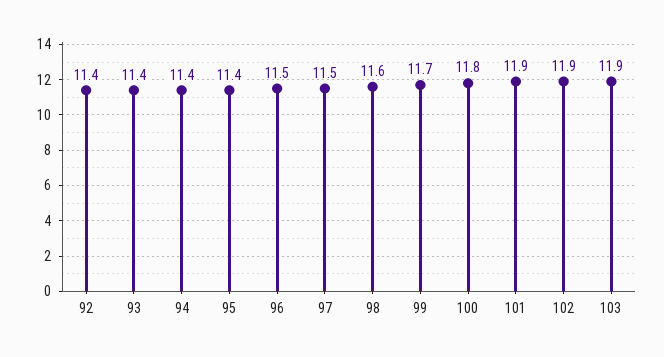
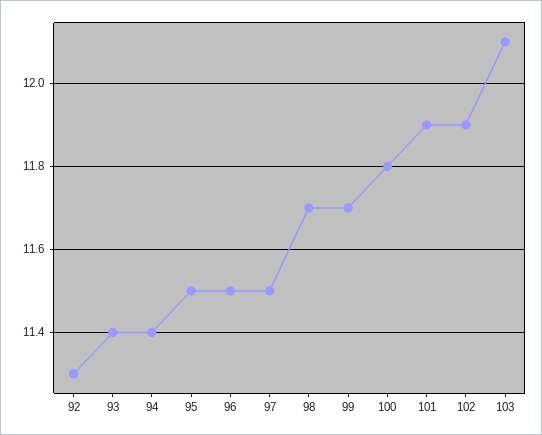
92: 11.4 -> 11.3
95: 11.4 -> 11.5
98: 11.6 -> 11.7
103: 11.9 -> 12.1

